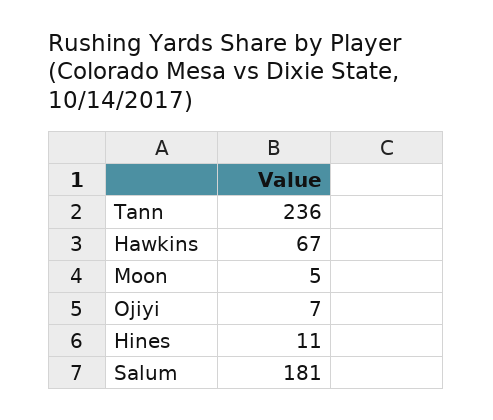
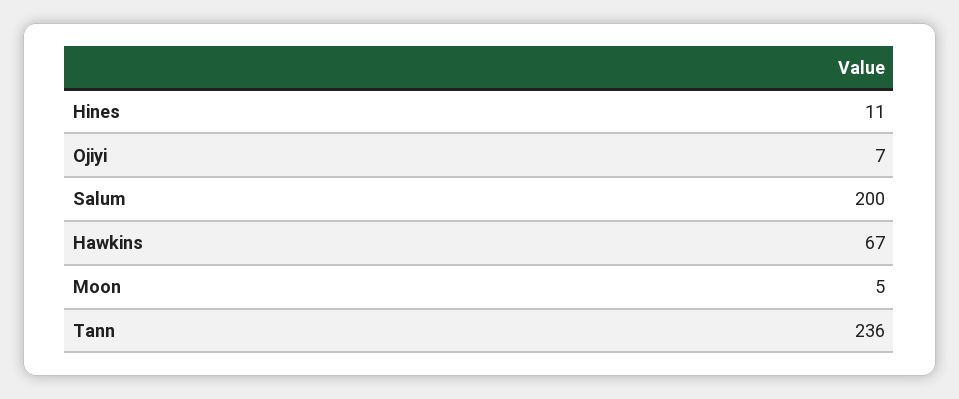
Salum: 181 -> 200

